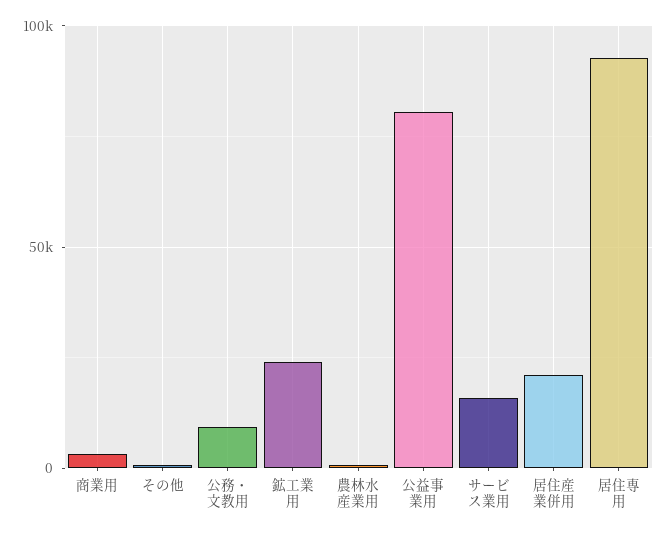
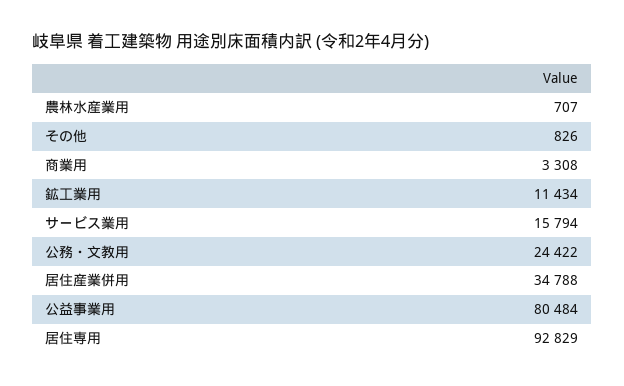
公務・文教用: 10000 -> 24422
鉱工業用: 25000 -> 11434
居住産業併用: 20000 -> 34788

